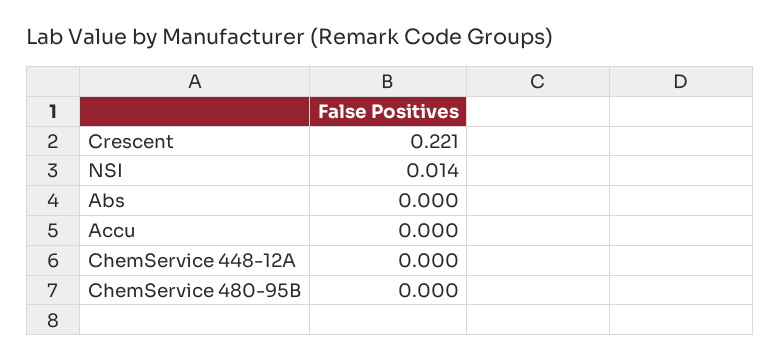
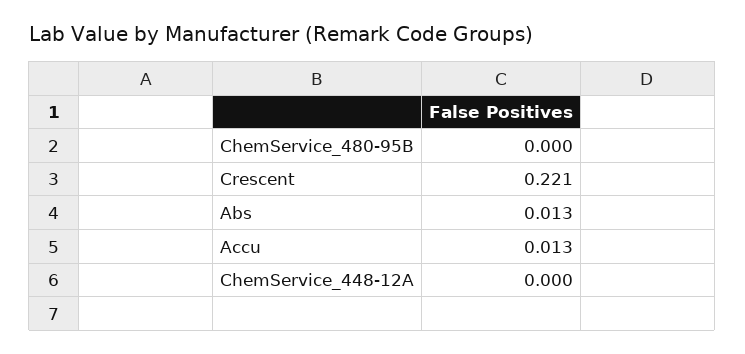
NSI: 0.014 -> none
Abs: 0 -> 0.013
Accu: 0 -> 0.013

